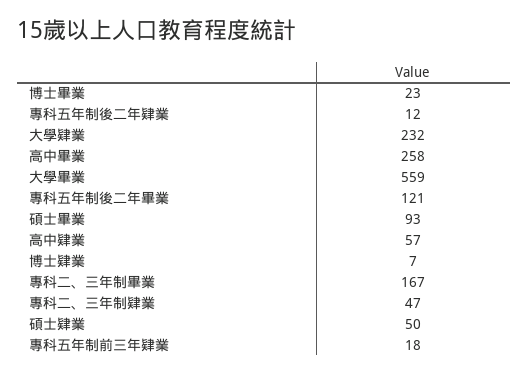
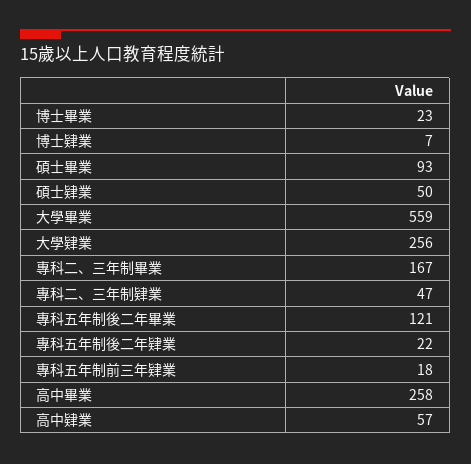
專科五年制後二年肄業: 12 -> 22
大學肄業: 232 -> 256

